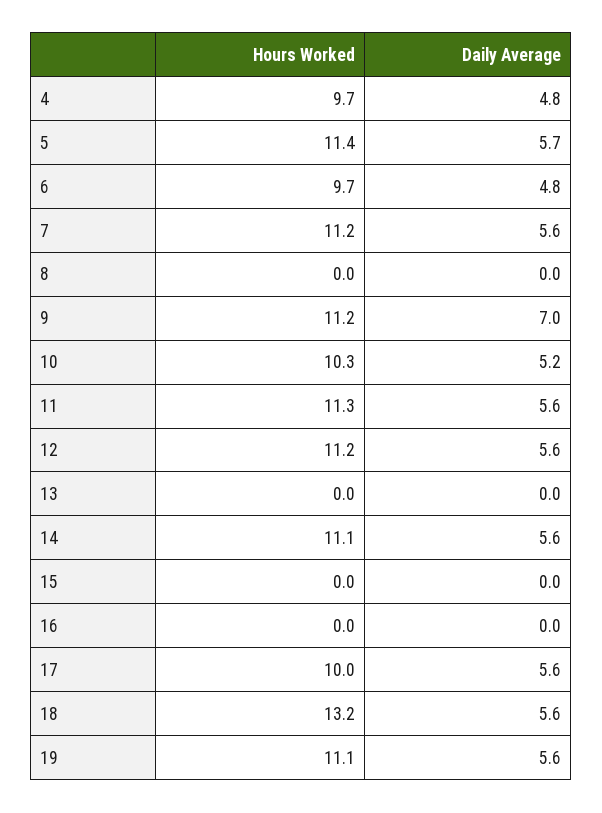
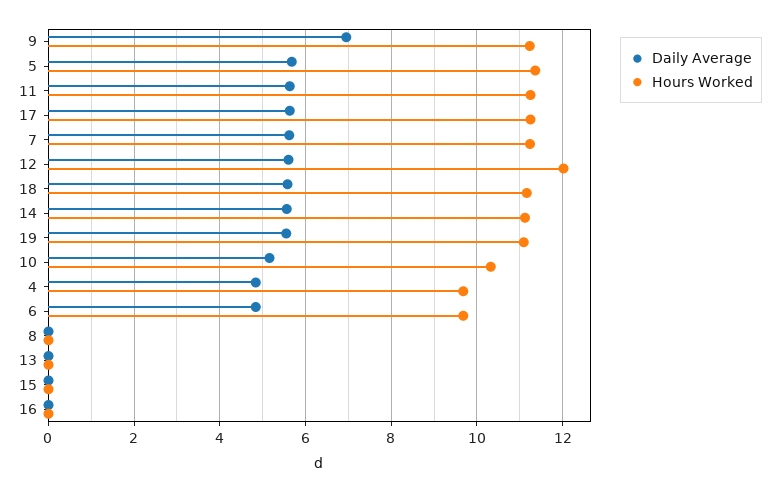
Hours Worked, 12: 11.2 -> 12
Hours Worked, 17: 10 -> 11.2
Hours Worked, 18: 13.2 -> 11.2

